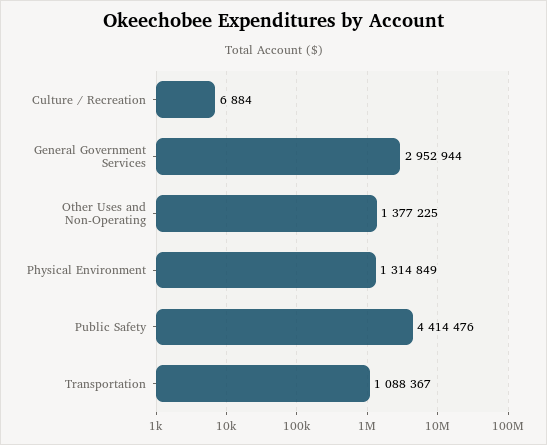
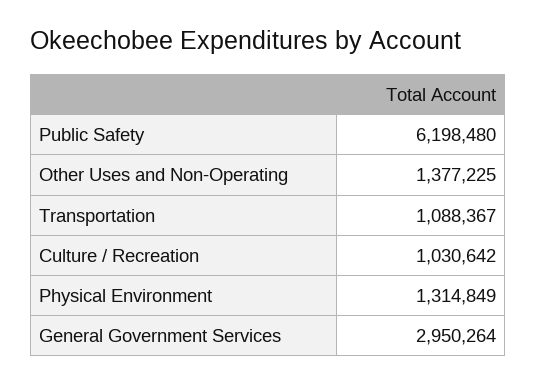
Culture / Recreation: 6884 -> 1030642
General Government Services: 2952944 -> 2950264
Public Safety: 4414476 -> 6198480

